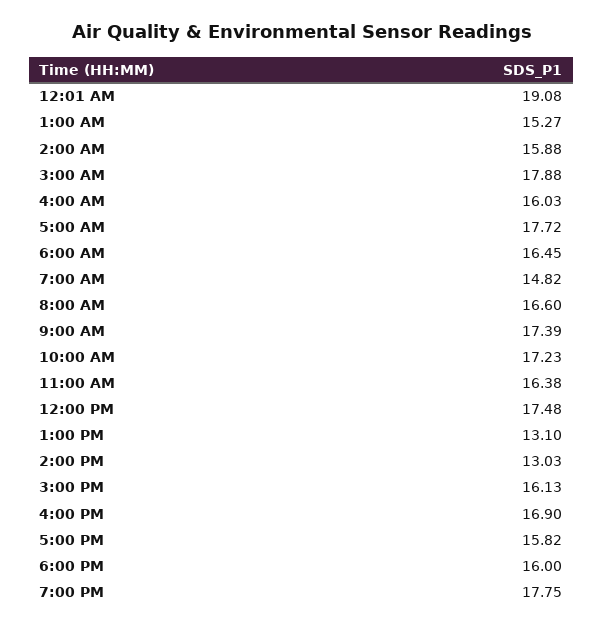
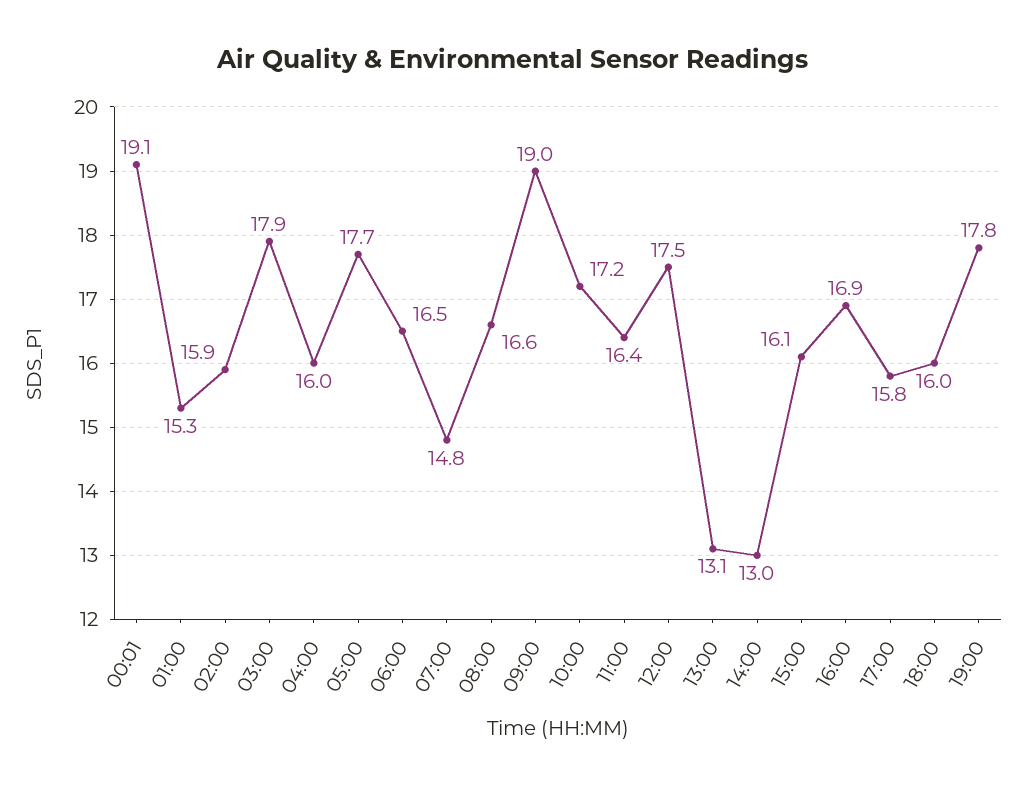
9:00 AM: 17.39 -> 19

